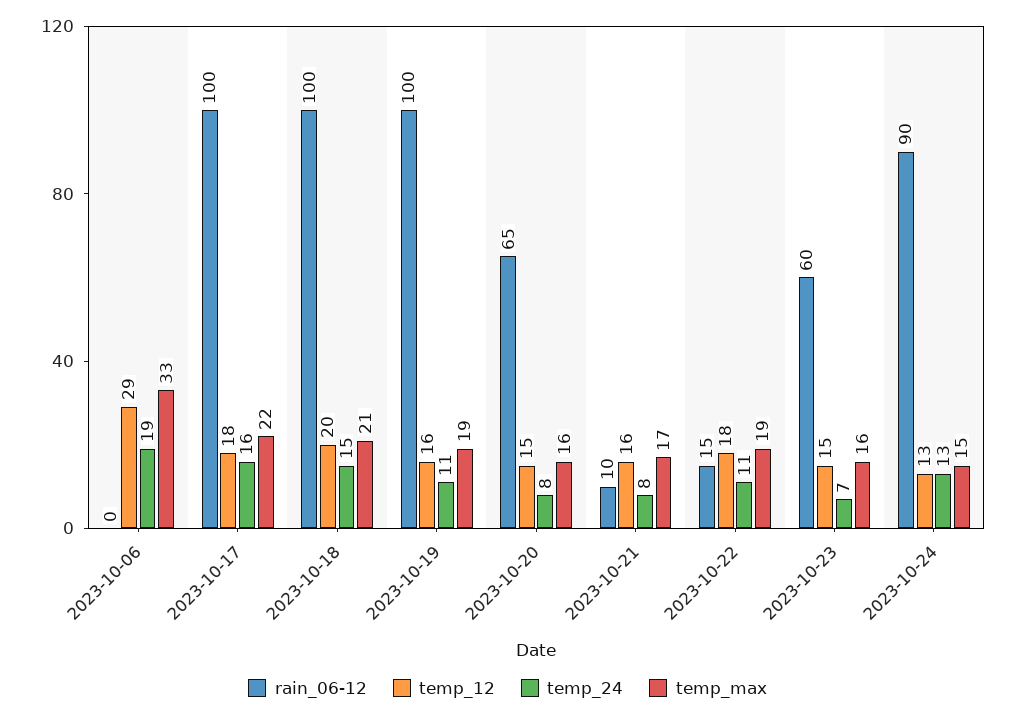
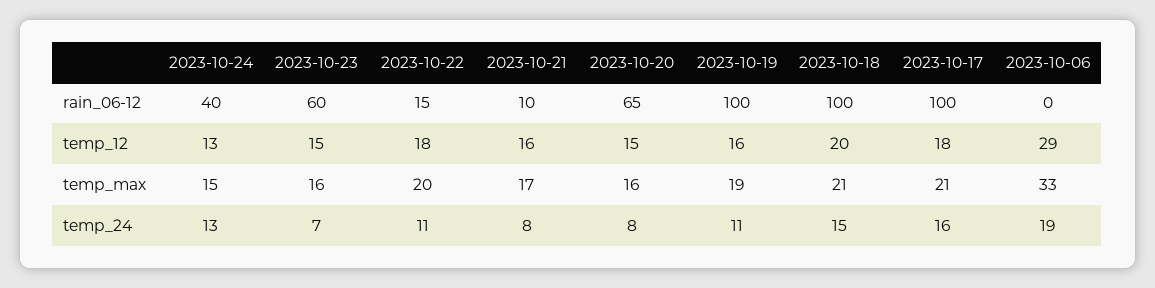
temp_max, 2023-10-17: 22 -> 21
temp_max, 2023-10-22: 19 -> 20
rain_06-12, 2023-10-24: 90 -> 40

